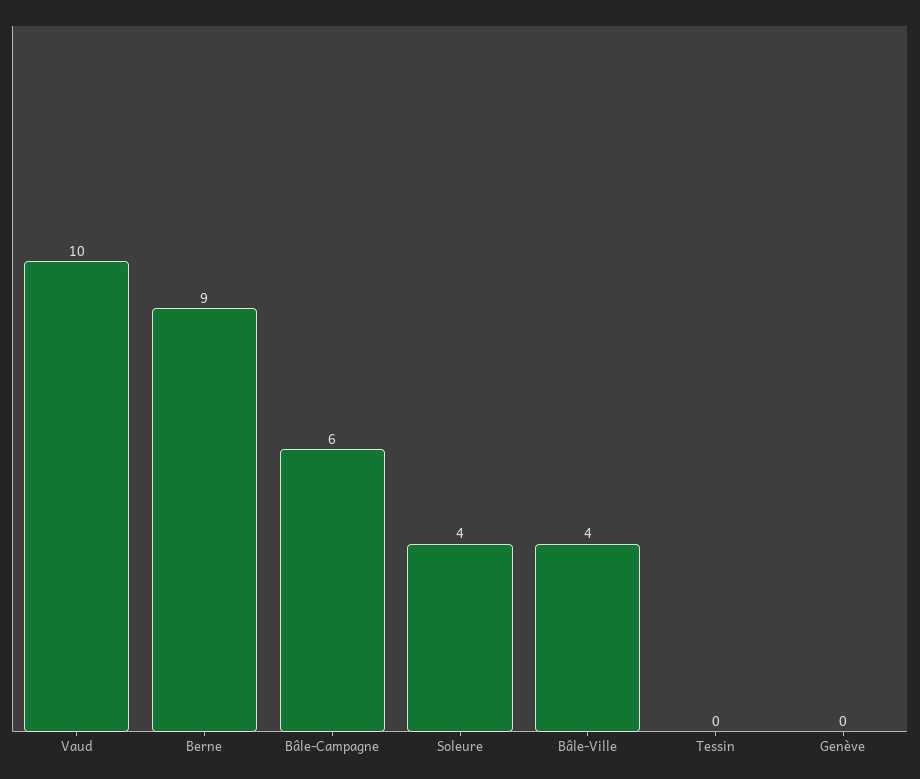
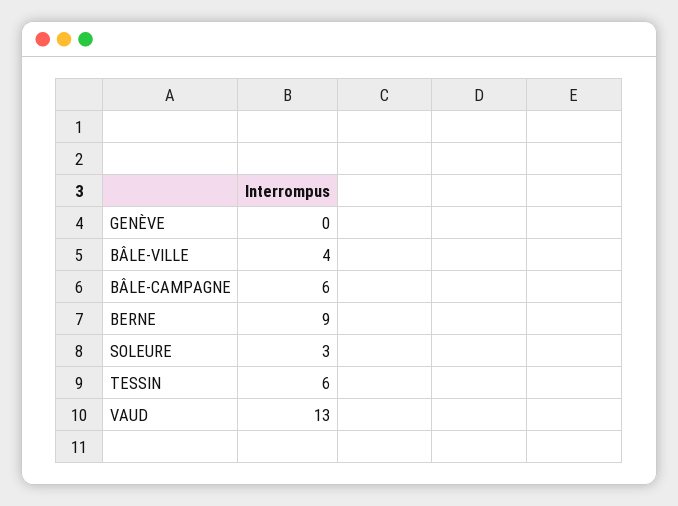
Vaud: 10 -> 13
Soleure: 4 -> 3
Tessin: 0 -> 6

